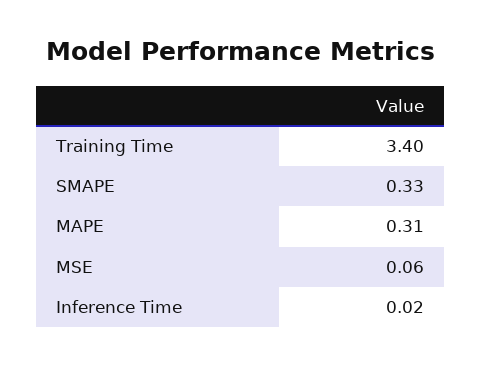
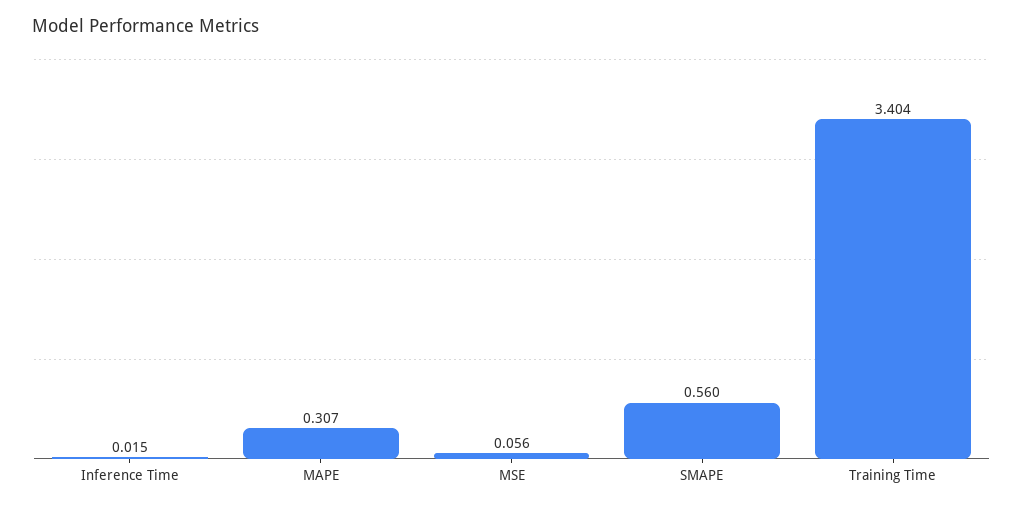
SMAPE: 0.33 -> 0.56

